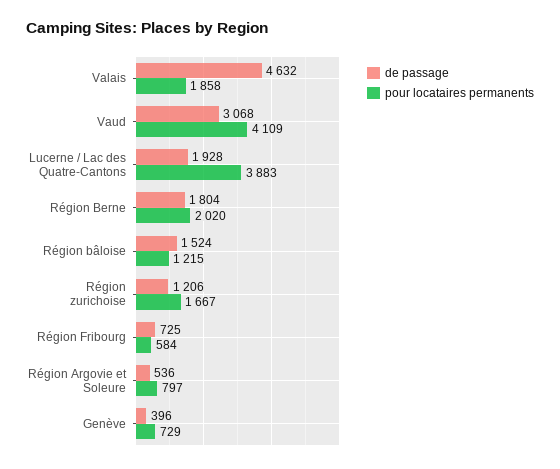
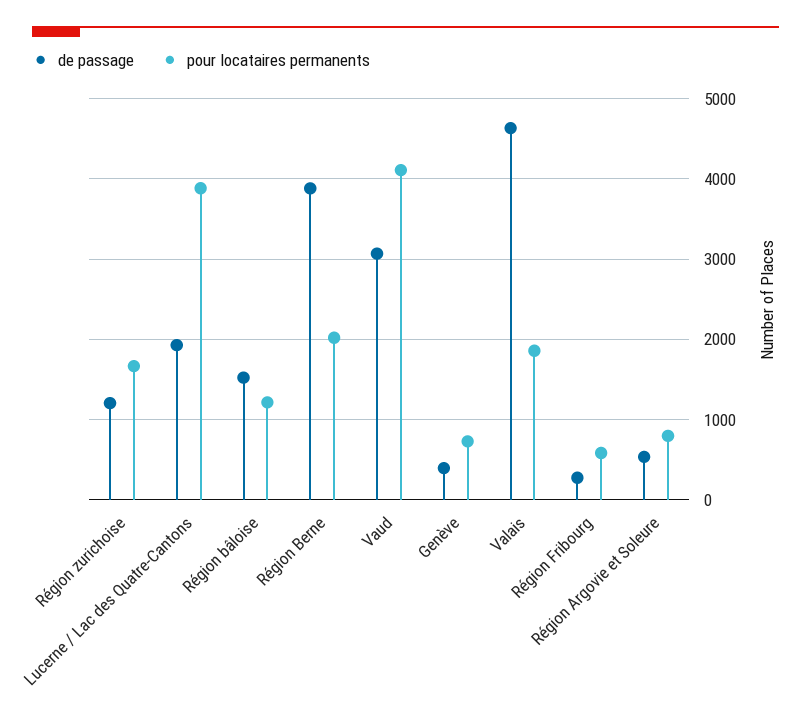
de passage, Région Berne: 1804 -> 3900
de passage, Région Fribourg: 725 -> 300

